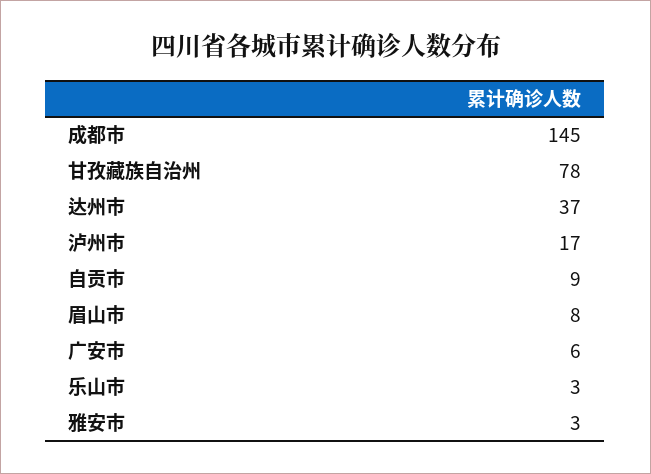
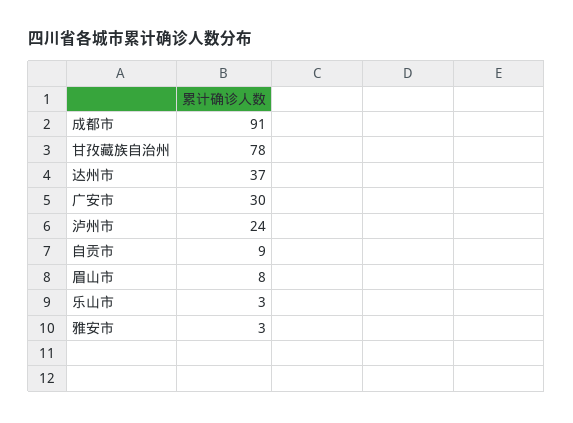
成都市: 145 -> 91
泸州市: 17 -> 24
广安市: 6 -> 30

